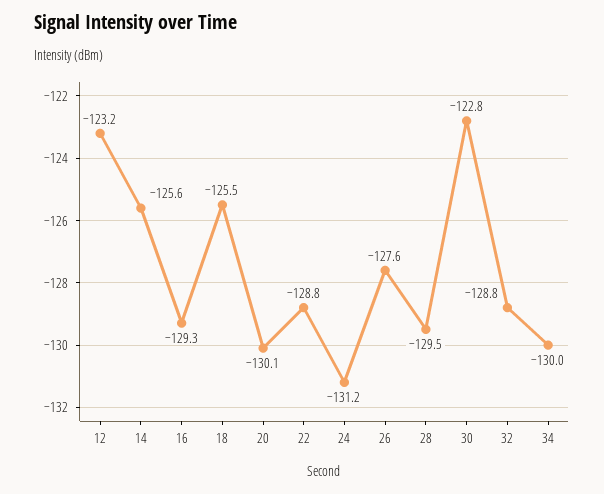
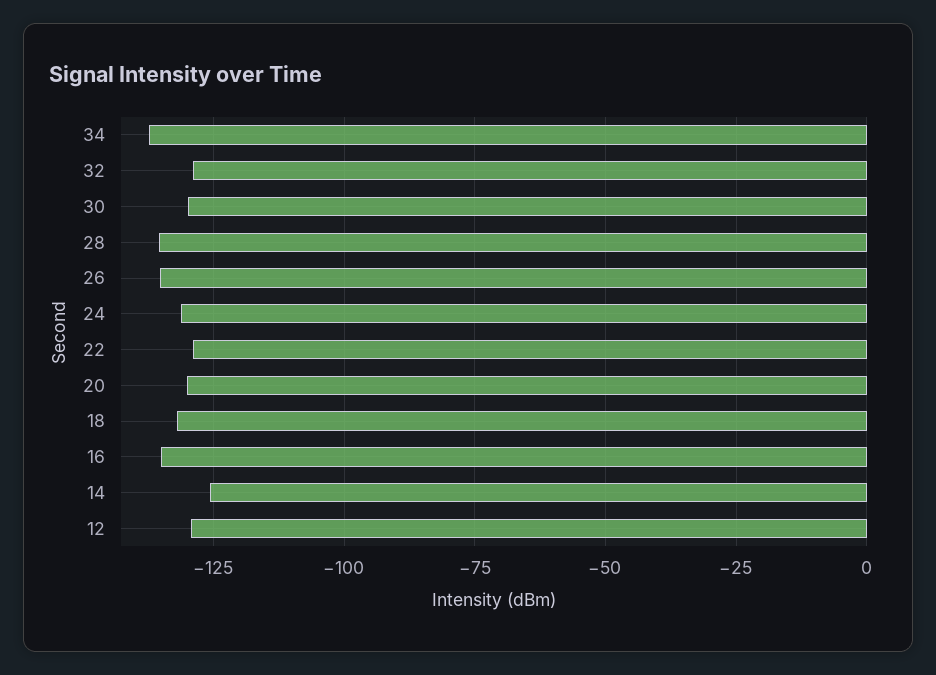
12: -123.2 -> -130
16: -129.3 -> -135
18: -125.5 -> -132.5
26: -127.6 -> -135
28: -129.5 -> -135
30: -122.8 -> -130
34: -130 -> -137.5

